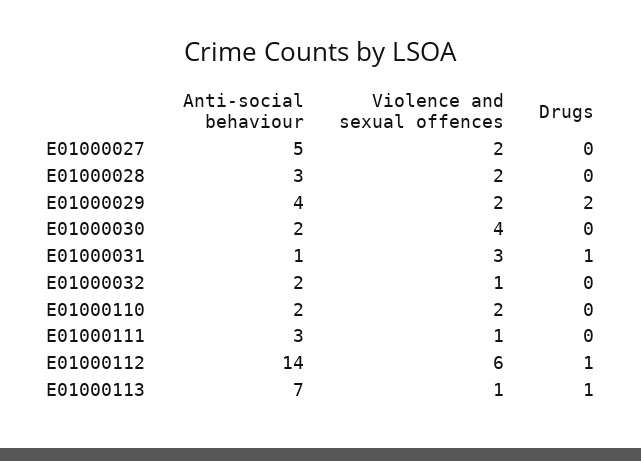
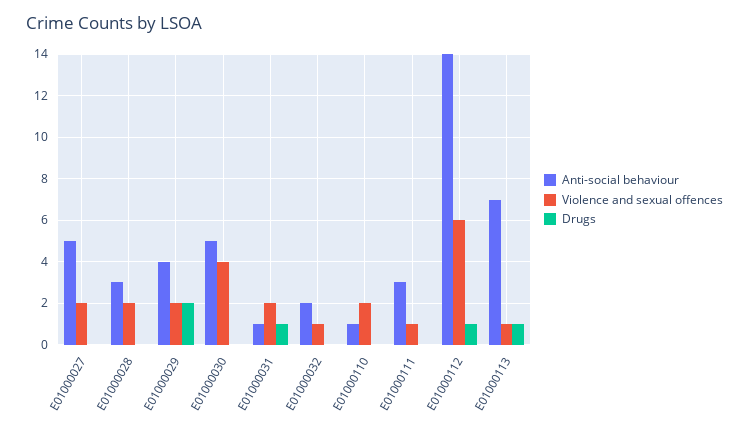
Anti-social behaviour, E01000030: 2 -> 5
Violence and sexual offences, E01000031: 3 -> 2
Anti-social behaviour, E01000110: 2 -> 1

